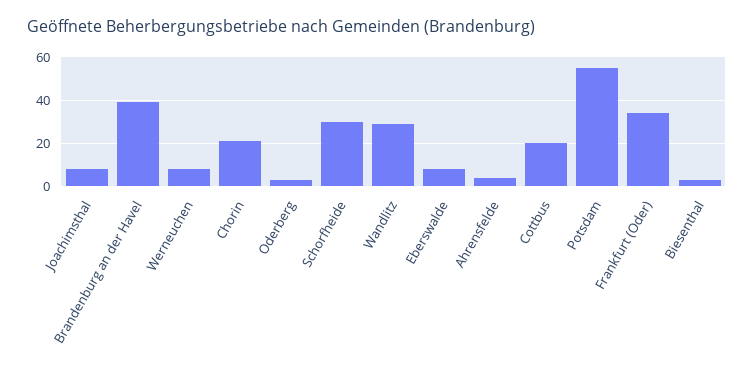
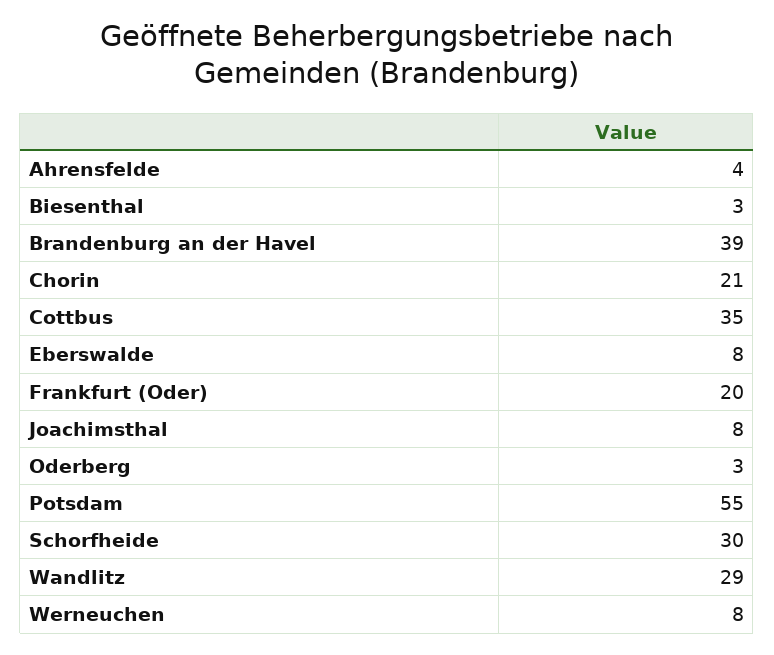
Cottbus: 20 -> 35
Frankfurt (Oder): 35 -> 20

